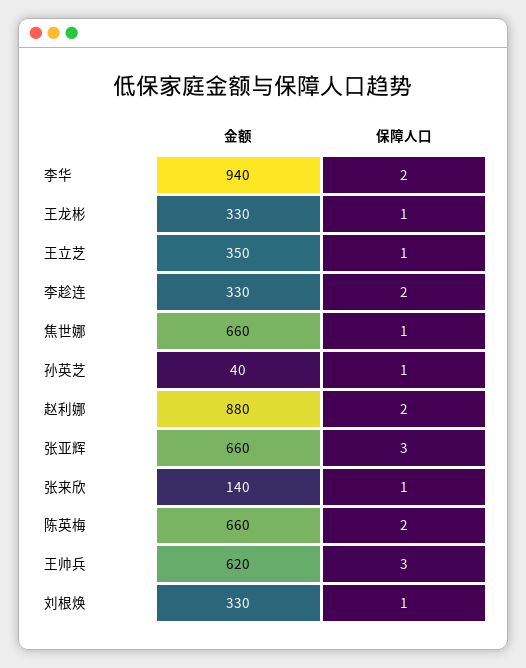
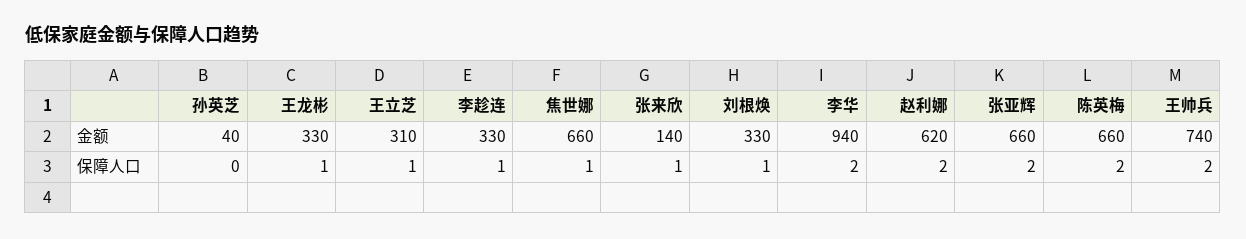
金额, 王立芝: 350 -> 310
保障人口, 李趁连: 2 -> 1
保障人口, 孙英芝: 1 -> 0
金额, 赵利娜: 880 -> 620
保障人口, 张亚辉: 3 -> 2
金额, 王帅兵: 620 -> 740
保障人口, 王帅兵: 3 -> 2

